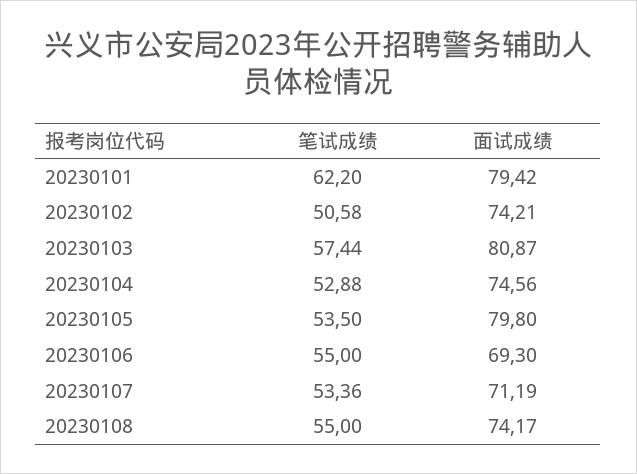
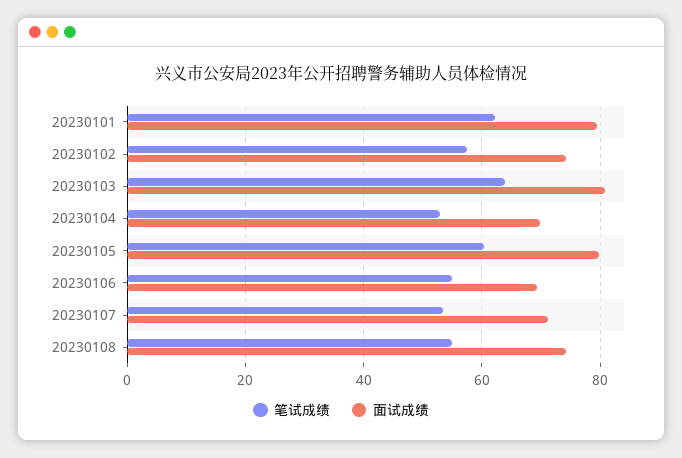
笔试成绩, 20230102: 50.58 -> 58
笔试成绩, 20230103: 57.44 -> 64
面试成绩, 20230104: 74.56 -> 70
笔试成绩, 20230105: 53.5 -> 60

